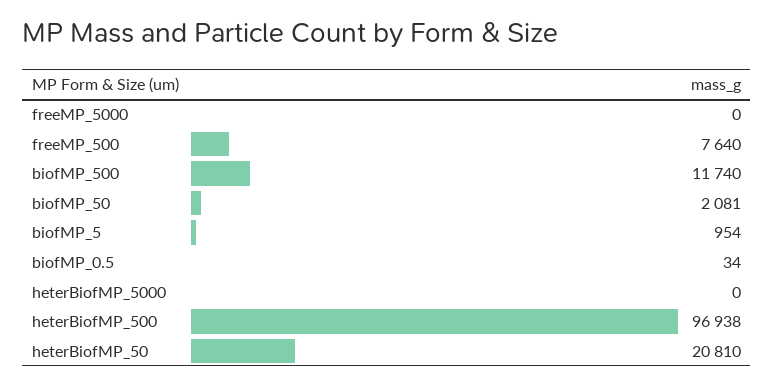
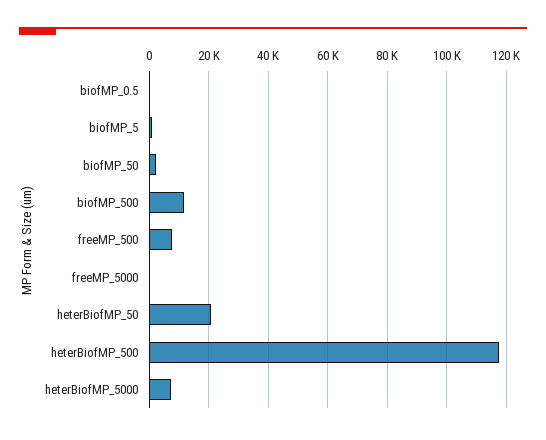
heterBiofMP_5000: 0 -> 7500
heterBiofMP_500: 96938 -> 117500

